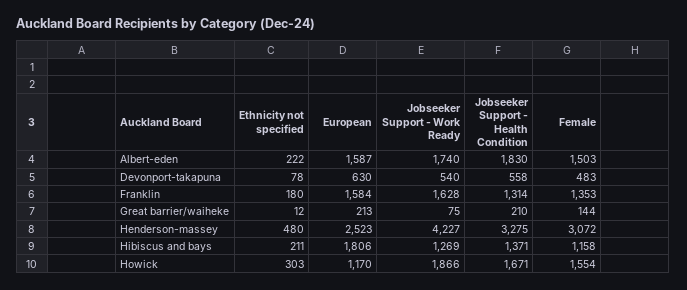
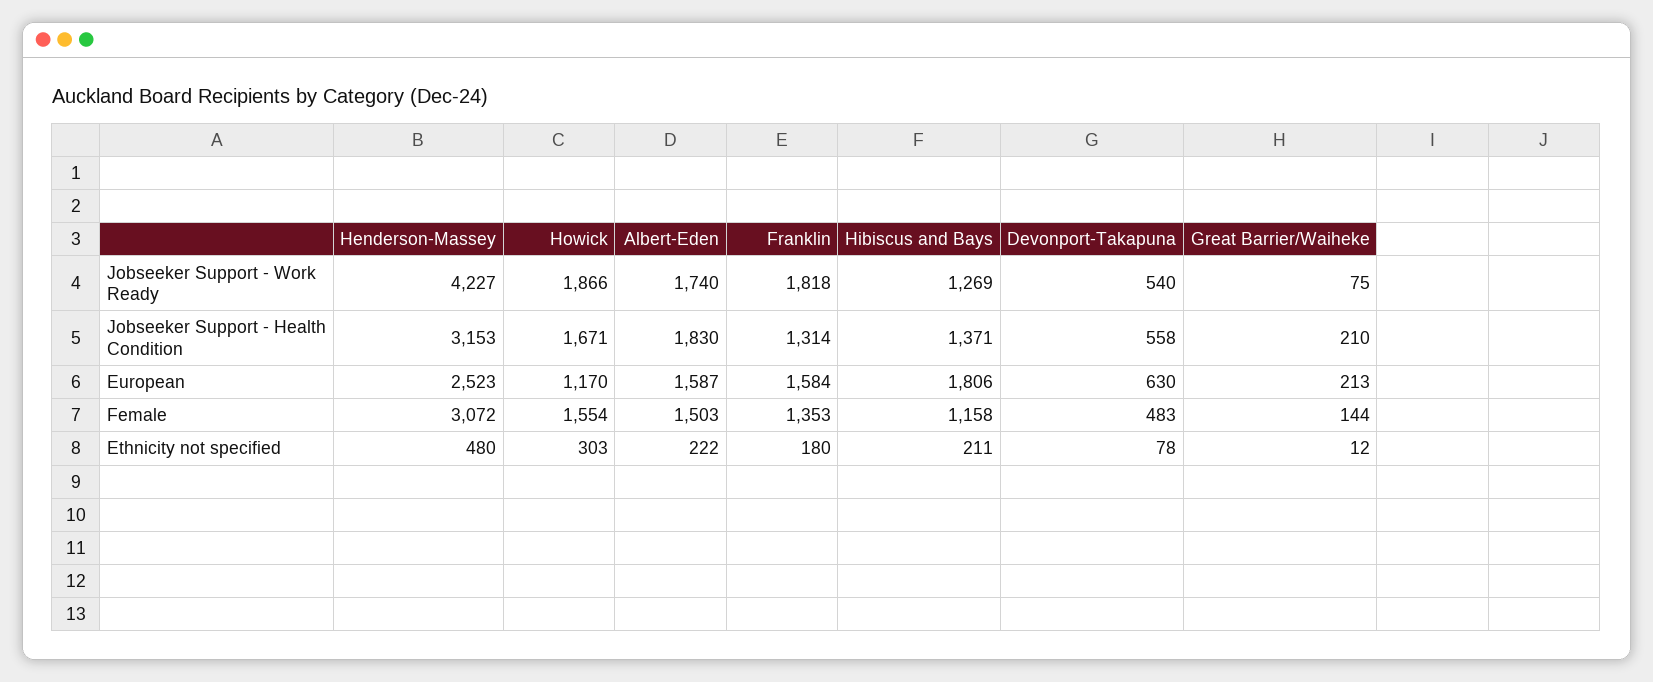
Jobseeker Support - Work Ready, Franklin: 1628 -> 1818
Jobseeker Support - Health Condition, Henderson-massey: 3275 -> 3153

